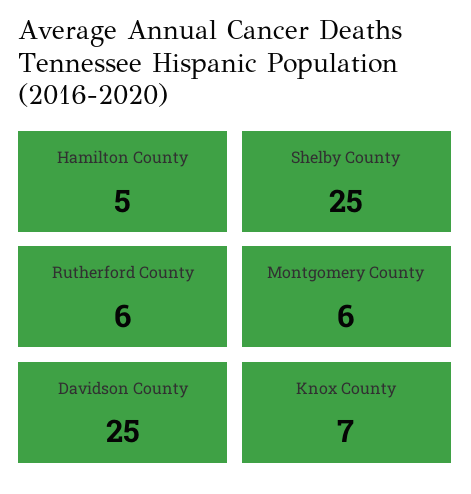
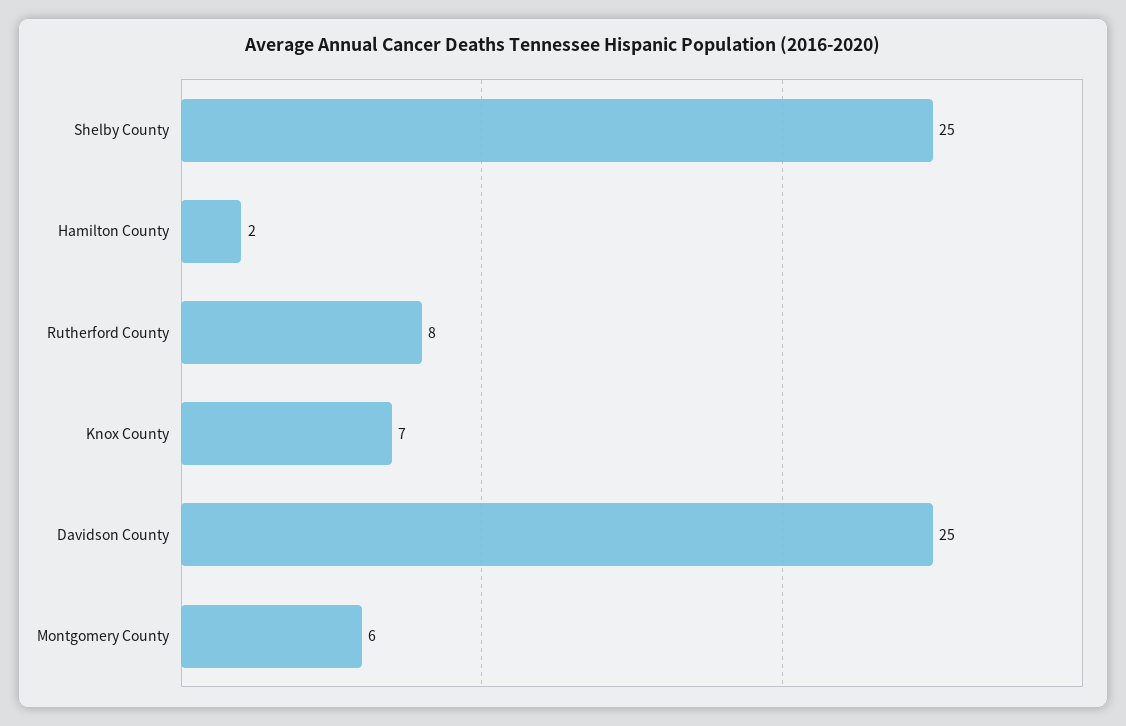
Hamilton County: 5 -> 2
Rutherford County: 6 -> 8

